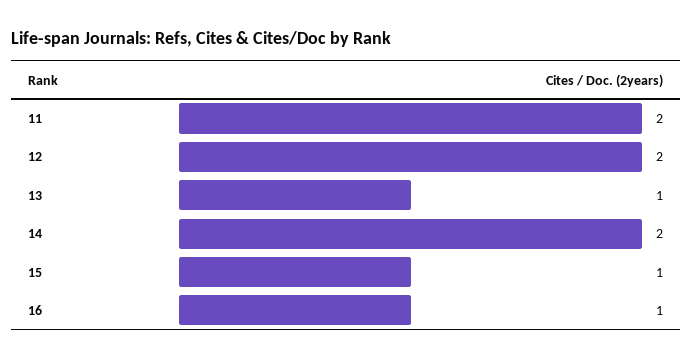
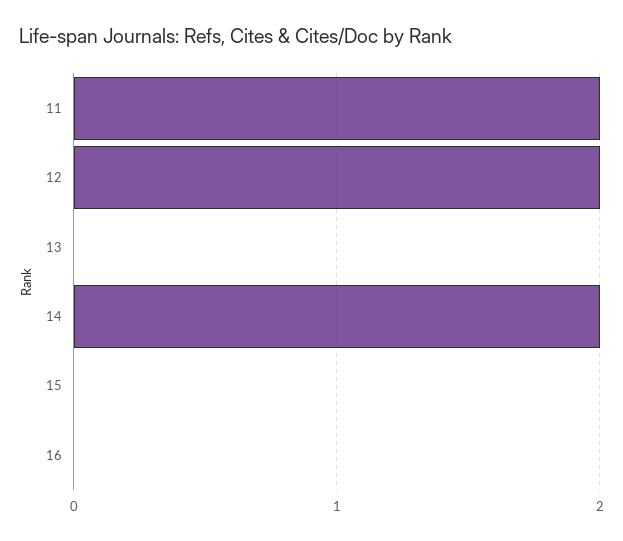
13: 1 -> 0
15: 1 -> 0
16: 1 -> 0

